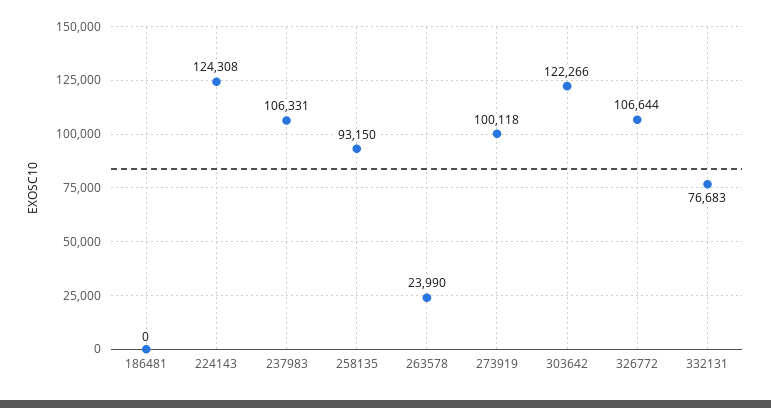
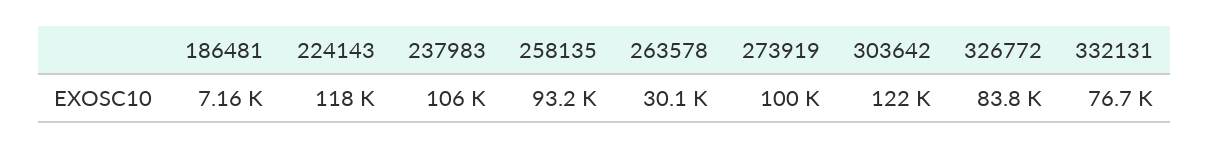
186481: 0 -> 7160
224143: 124308 -> 118000
263578: 23990 -> 30100
326772: 106644 -> 83800

